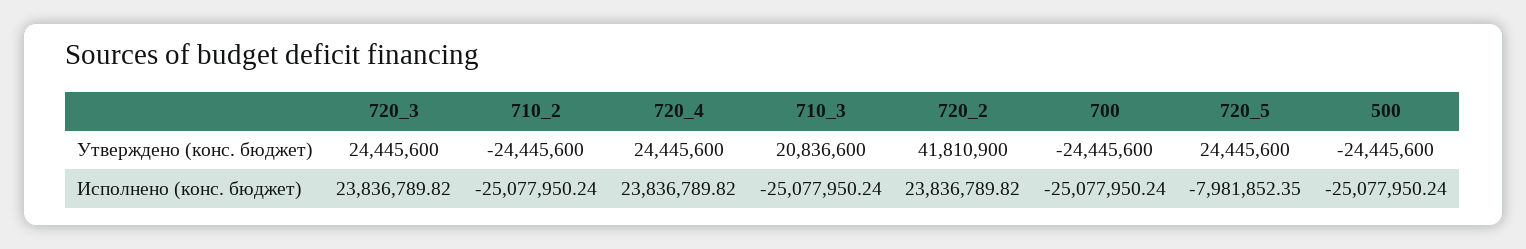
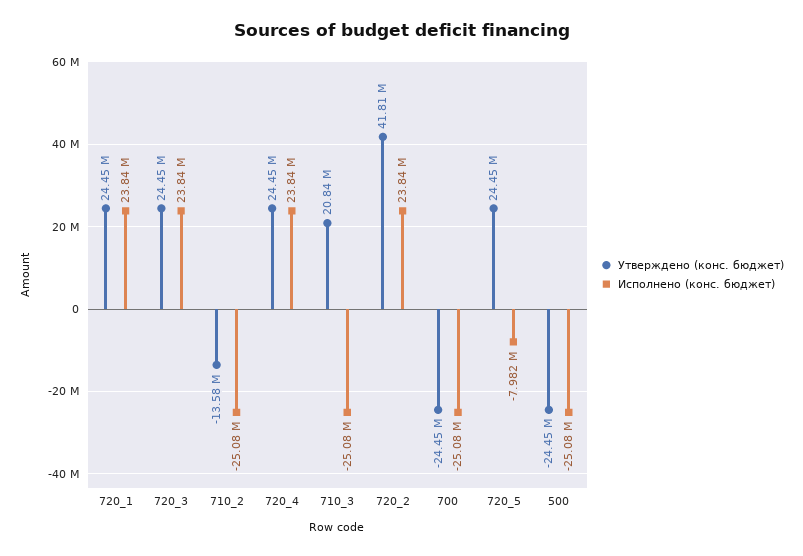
Утверждено (конс. бюджет), 710_2: -24445600 -> -13580000
Утверждено (конс. бюджет), 720_1: none -> 24450000
Исполнено (конс. бюджет), 720_1: none -> 23840000

